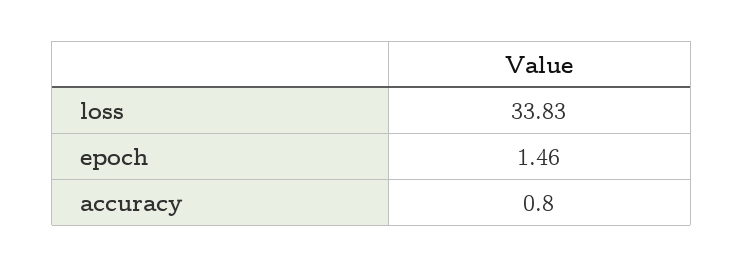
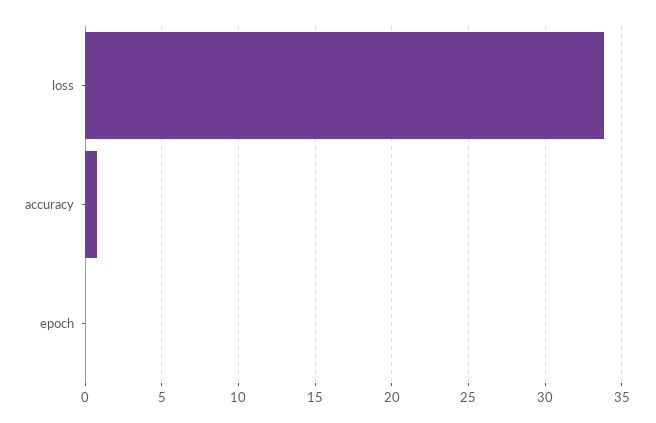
epoch: 1.46 -> 0

